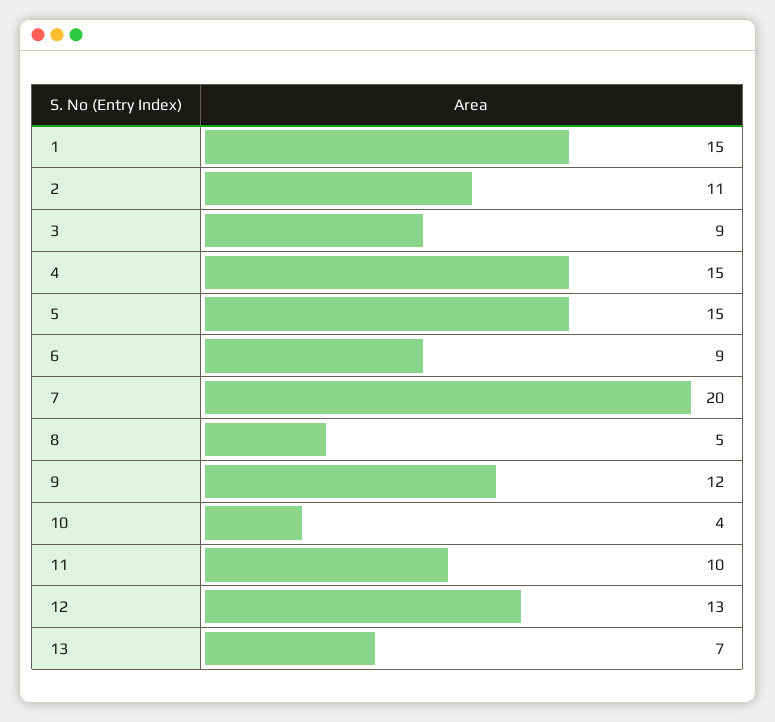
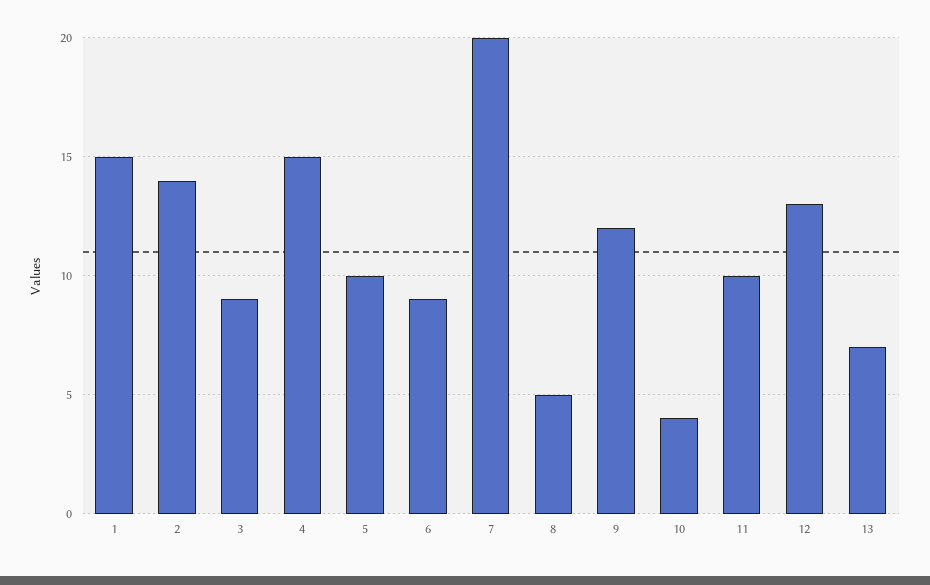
2: 11 -> 14
5: 15 -> 10

